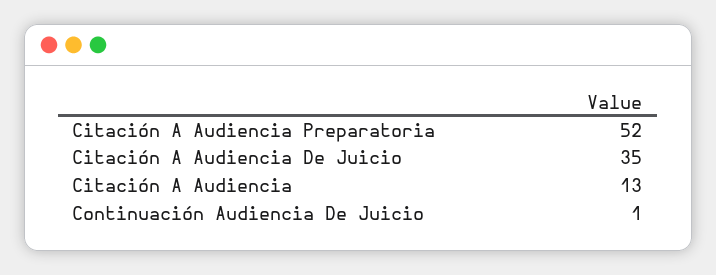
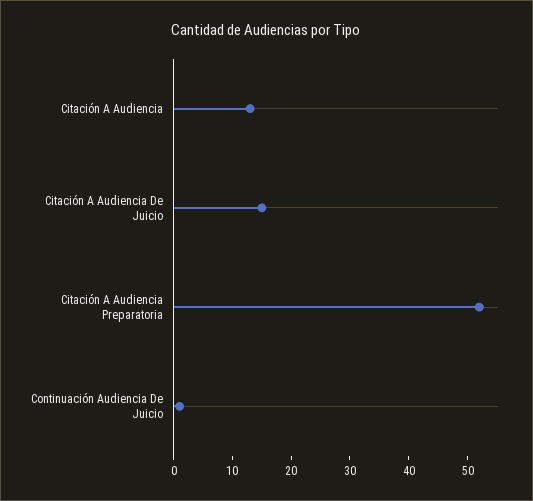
Citación A Audiencia De Juicio: 35 -> 15

